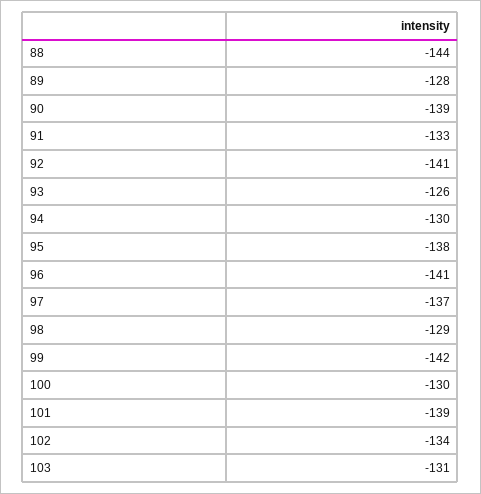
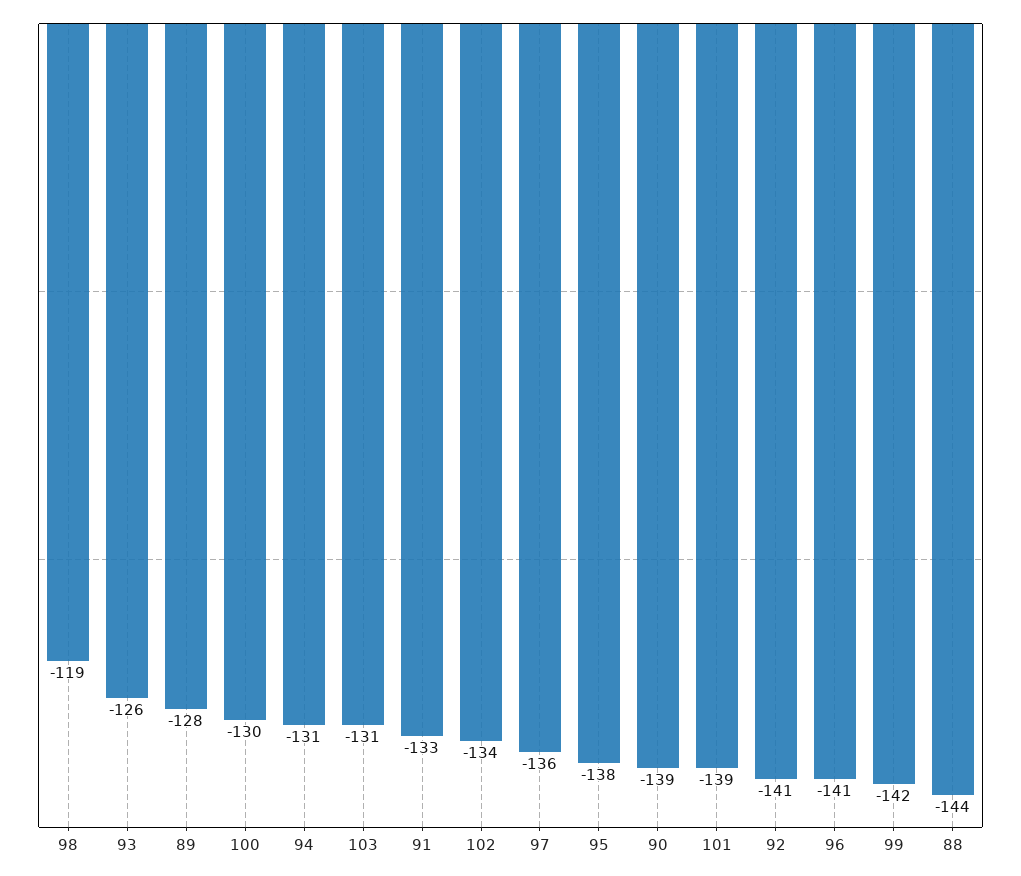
94: -130 -> -131
97: -137 -> -136
98: -129 -> -119

